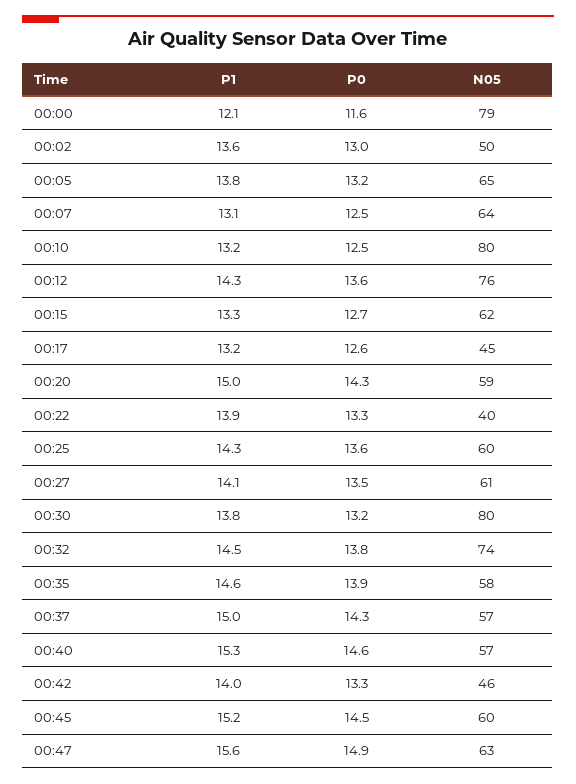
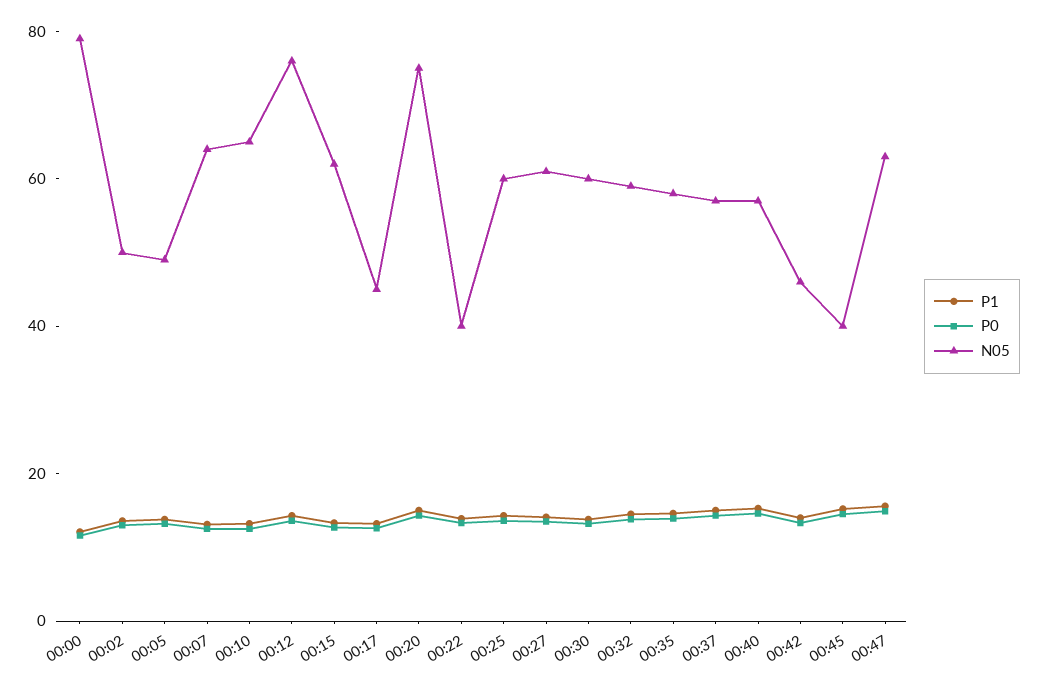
N05, 00:05: 65 -> 50
N05, 00:10: 80 -> 65
N05, 00:20: 59 -> 75
N05, 00:30: 80 -> 60
N05, 00:32: 74 -> 60
N05, 00:45: 60 -> 40

